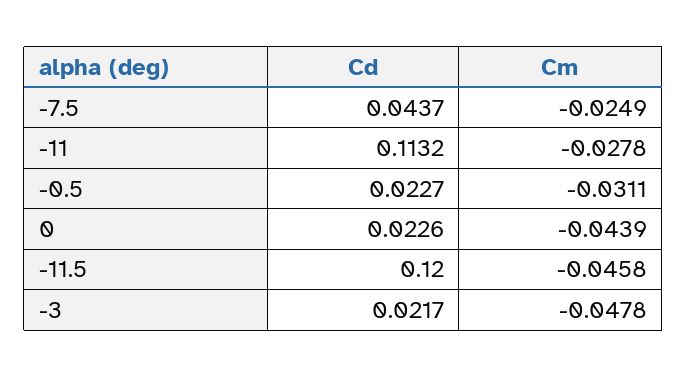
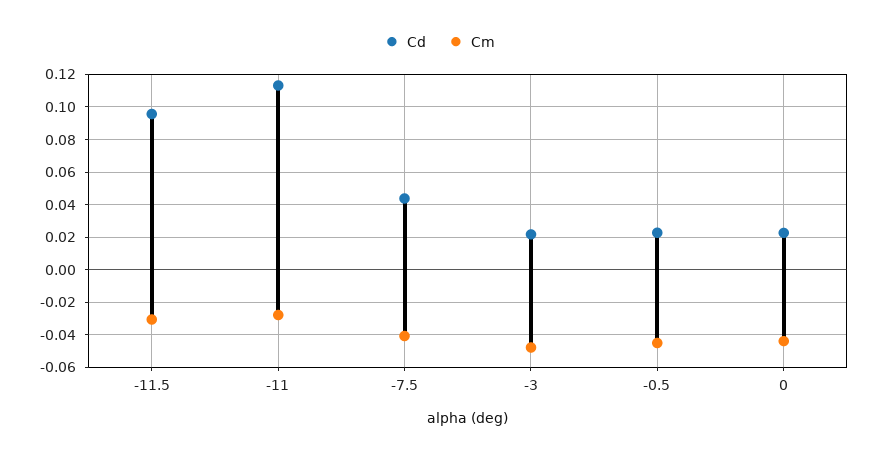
Cm, -7.5: -0.0249 -> -0.04
Cm, -0.5: -0.0311 -> -0.045
Cd, -11.5: 0.12 -> 0.095
Cm, -11.5: -0.0458 -> -0.03

